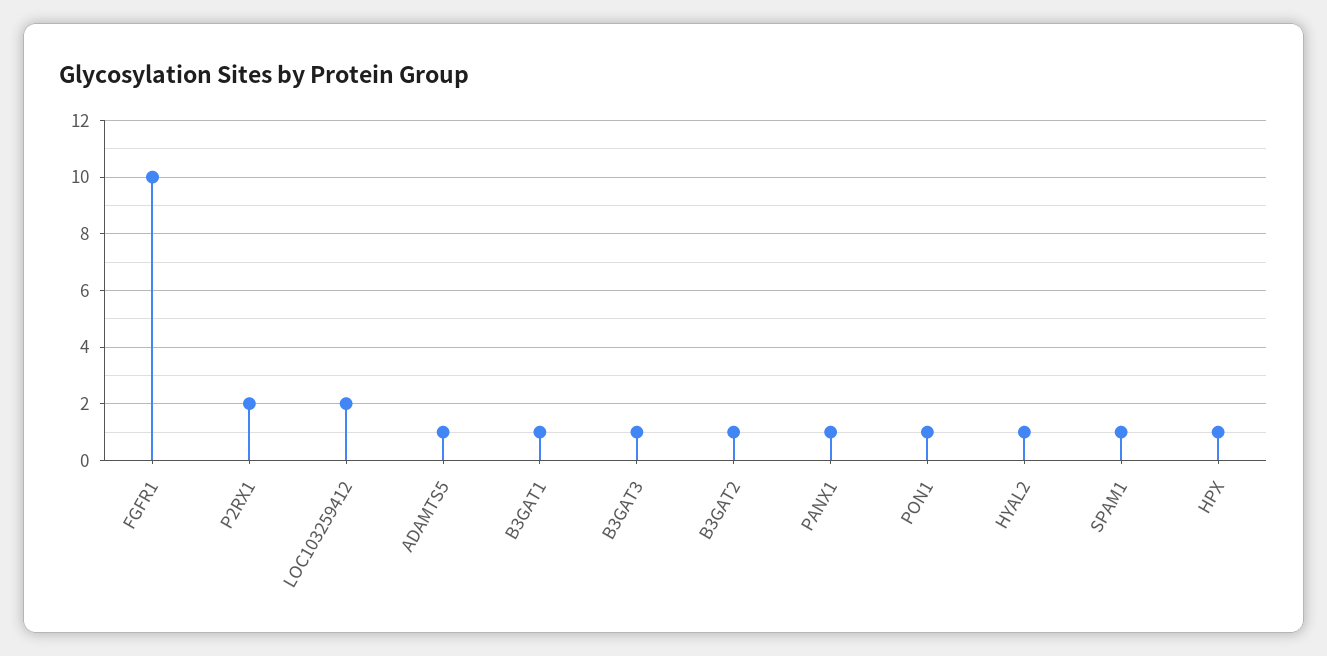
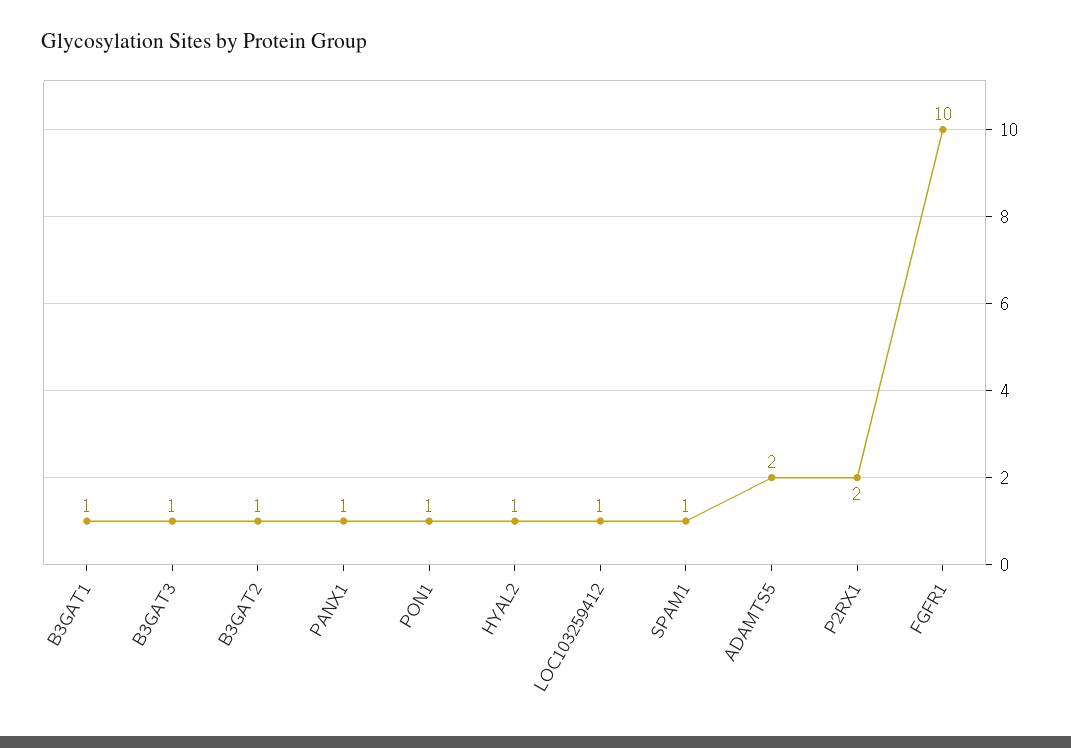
LOC103259412: 2 -> 1
ADAMTS5: 1 -> 2
HPX: 1 -> none

